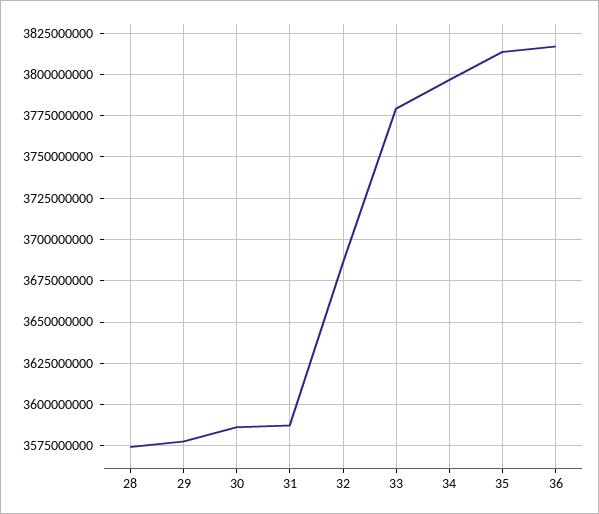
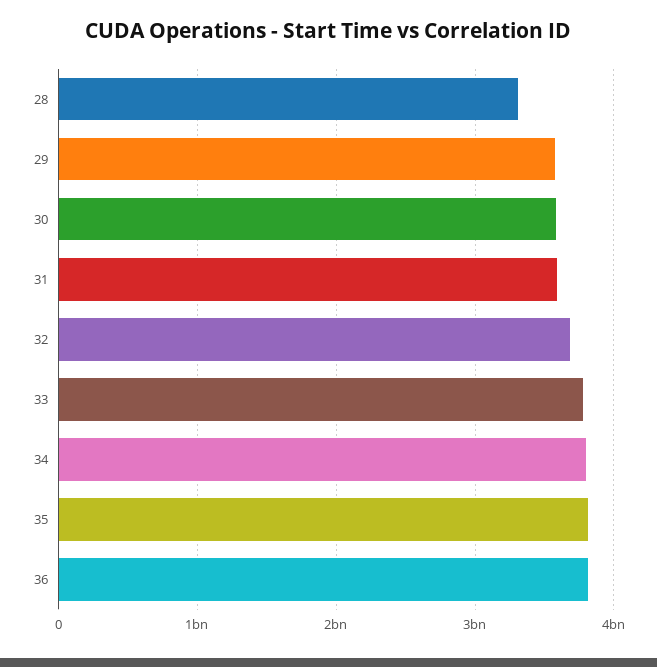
28: 3575000000 -> 3300000000

